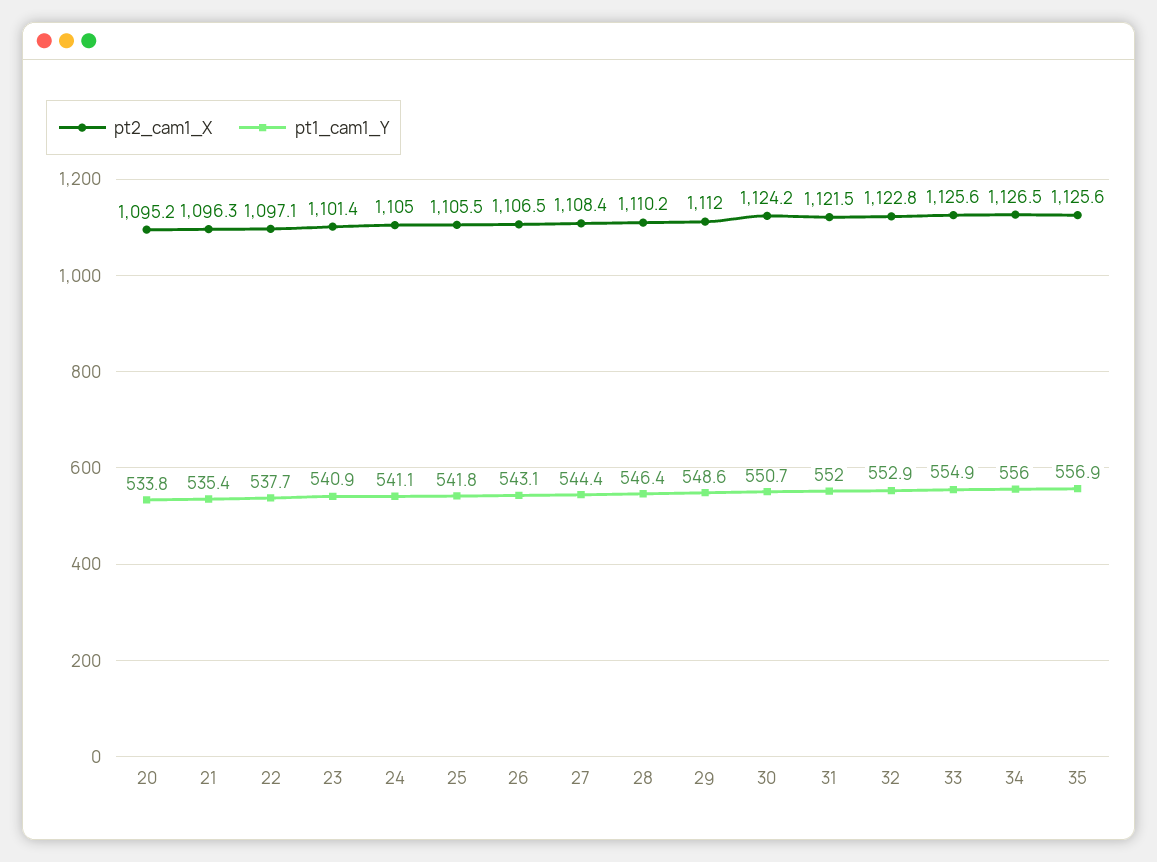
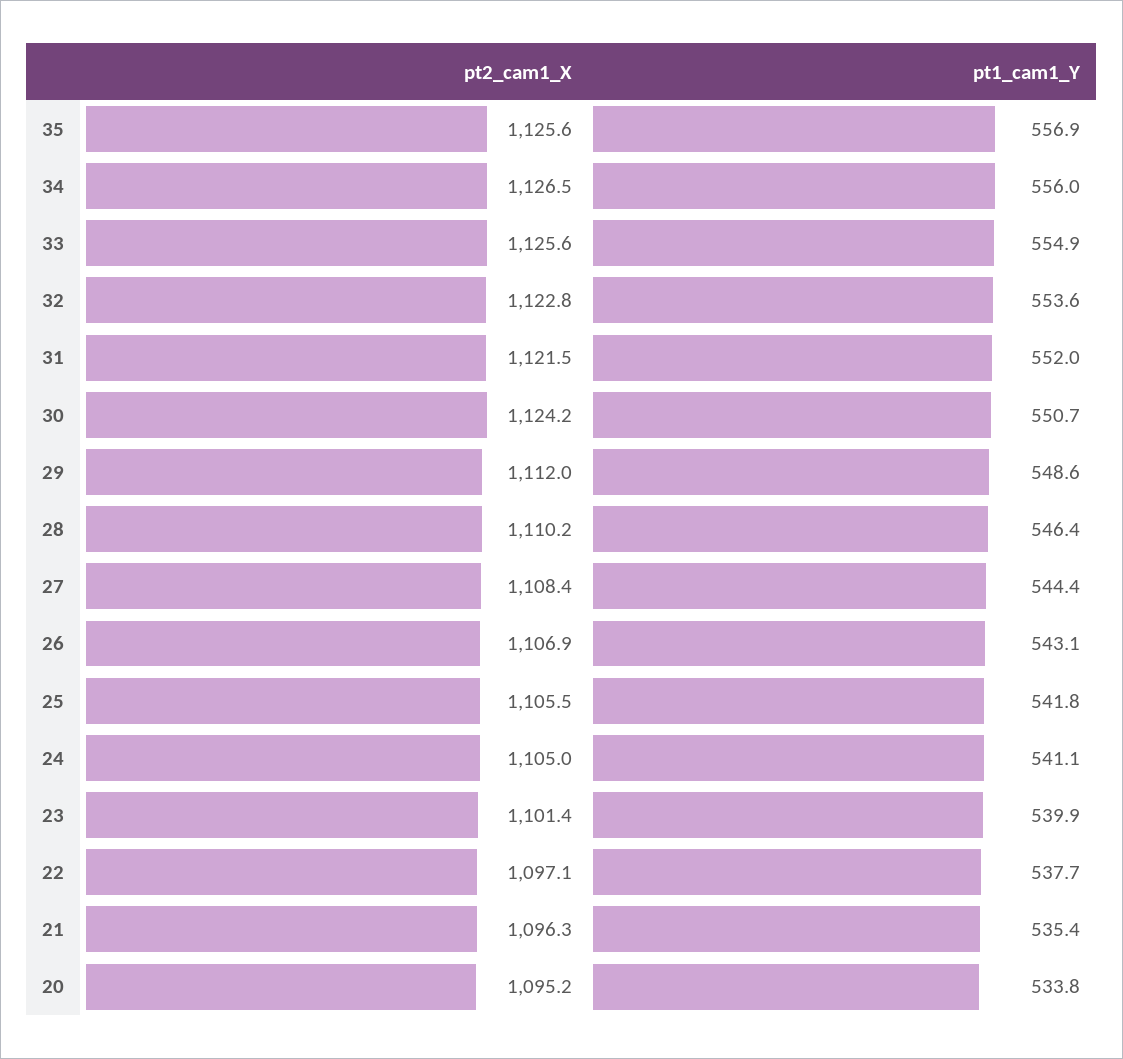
pt1_cam1_Y, 23: 540.9 -> 539.9
pt2_cam1_X, 26: 1106.5 -> 1106.9
pt1_cam1_Y, 32: 552.9 -> 553.6

